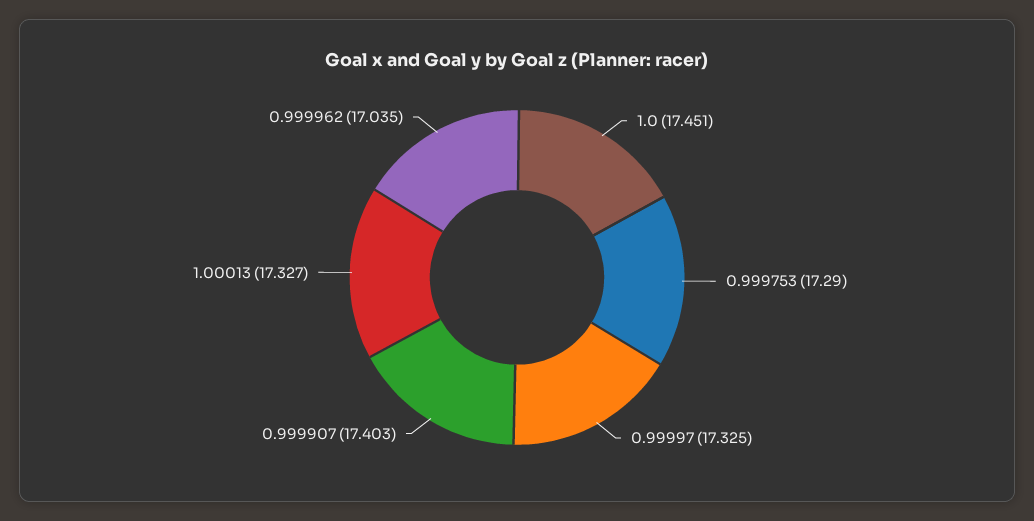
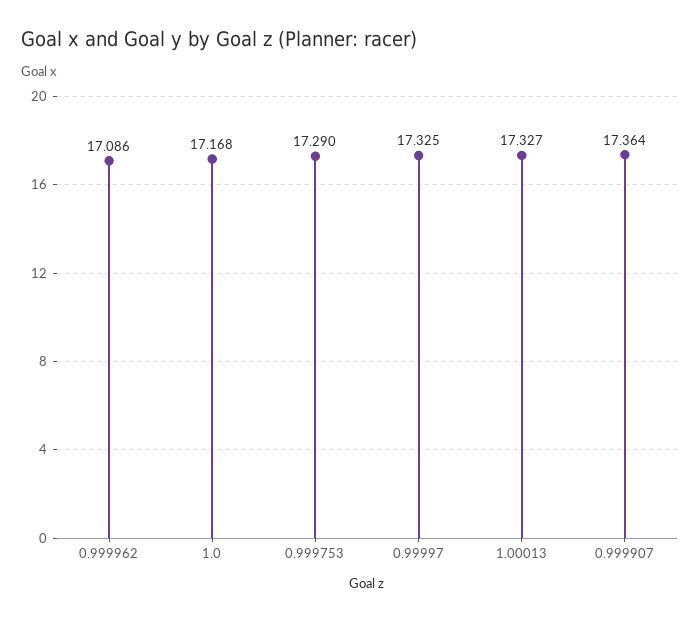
1.0: 17.451 -> 17.168
0.999907: 17.403 -> 17.364
0.999962: 17.035 -> 17.086

